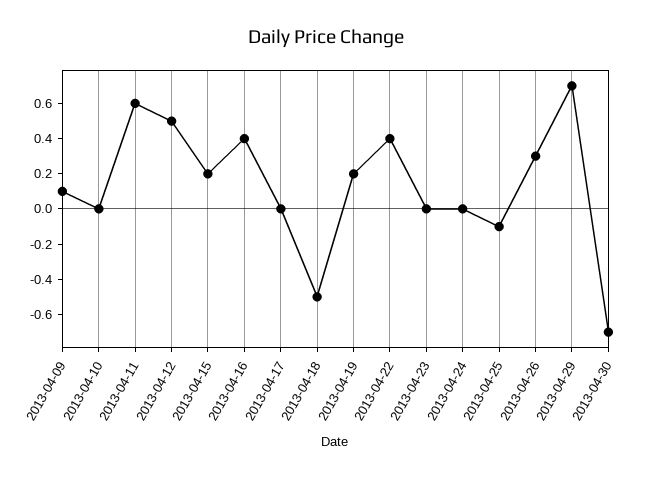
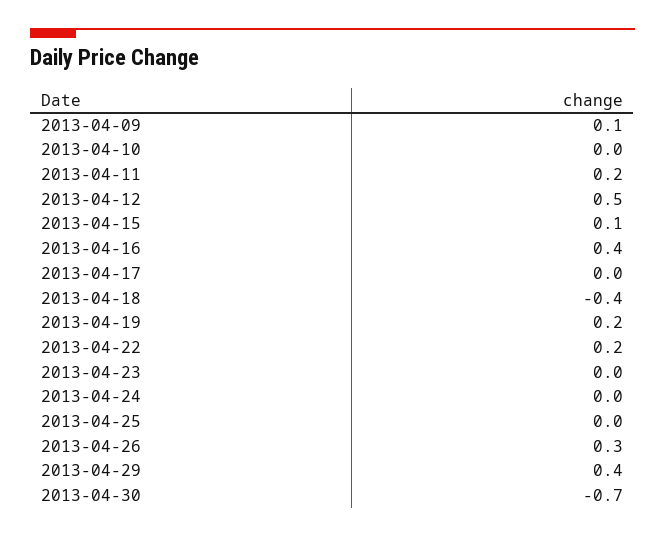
2013-04-11: 0.6 -> 0.2
2013-04-15: 0.2 -> 0.1
2013-04-18: -0.5 -> -0.4
2013-04-22: 0.4 -> 0.2
2013-04-25: -0.1 -> 0
2013-04-29: 0.7 -> 0.4

